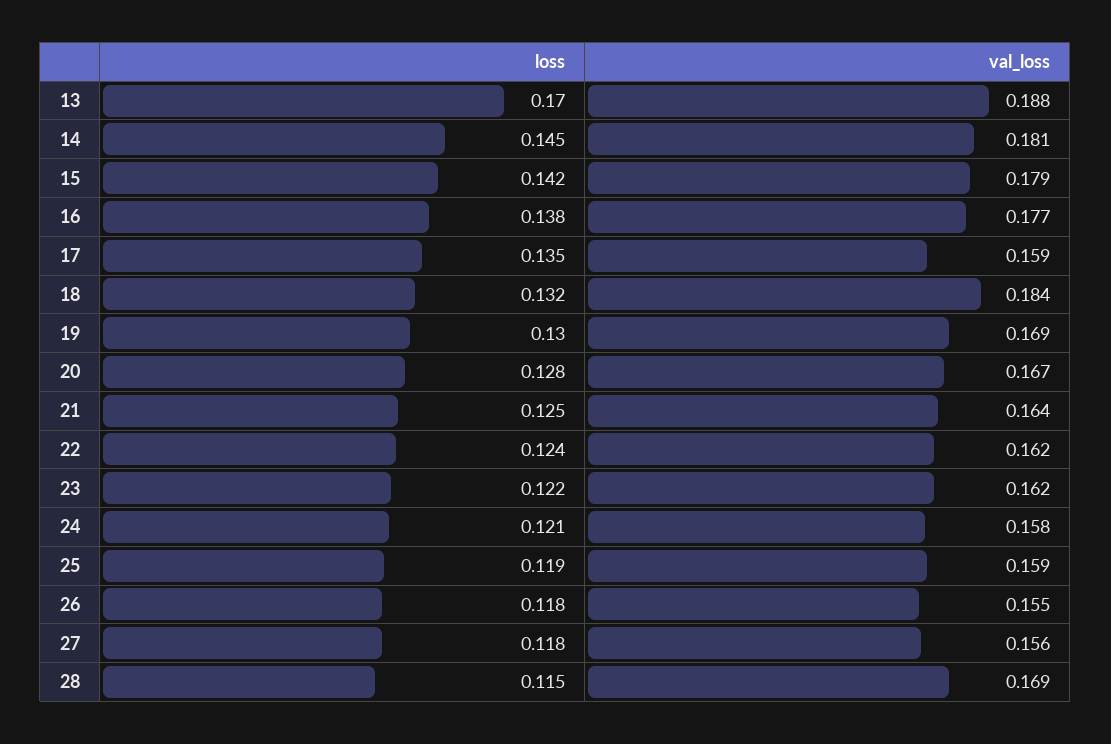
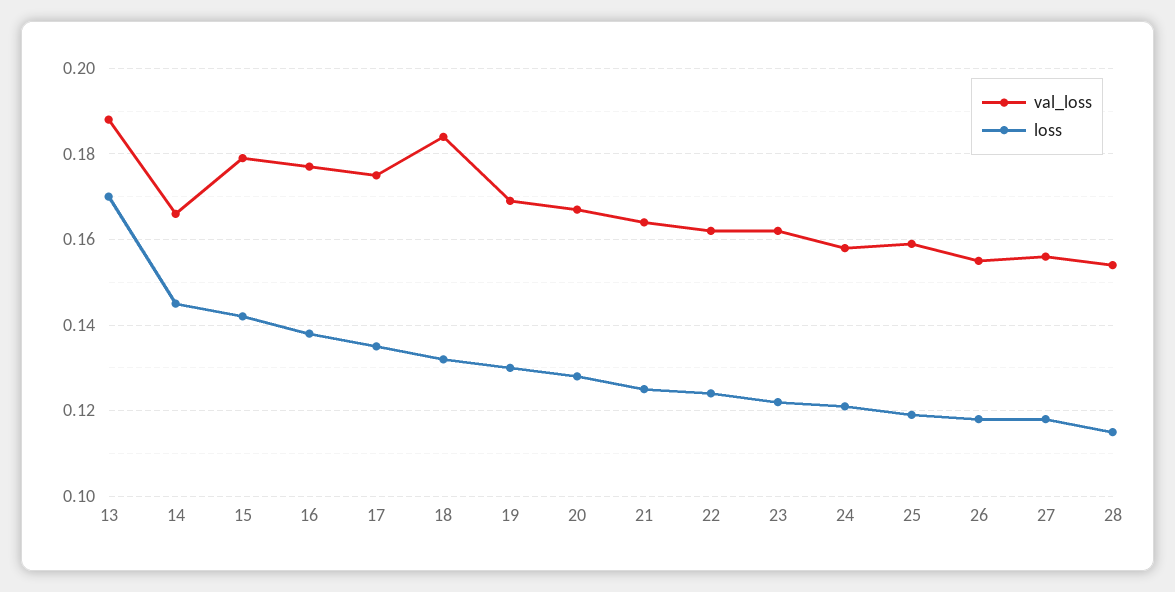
val_loss, 14: 0.181 -> 0.165
val_loss, 17: 0.159 -> 0.175
val_loss, 28: 0.169 -> 0.155

